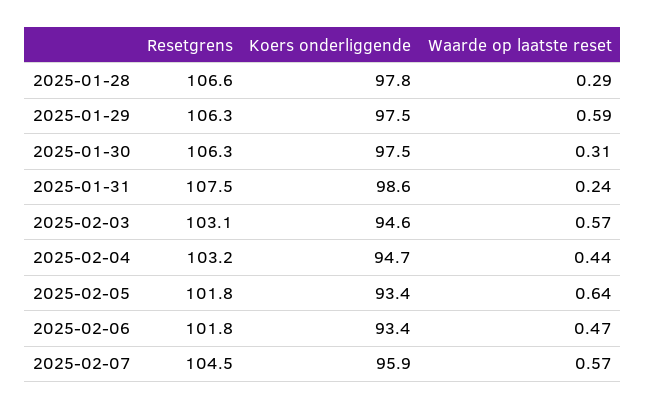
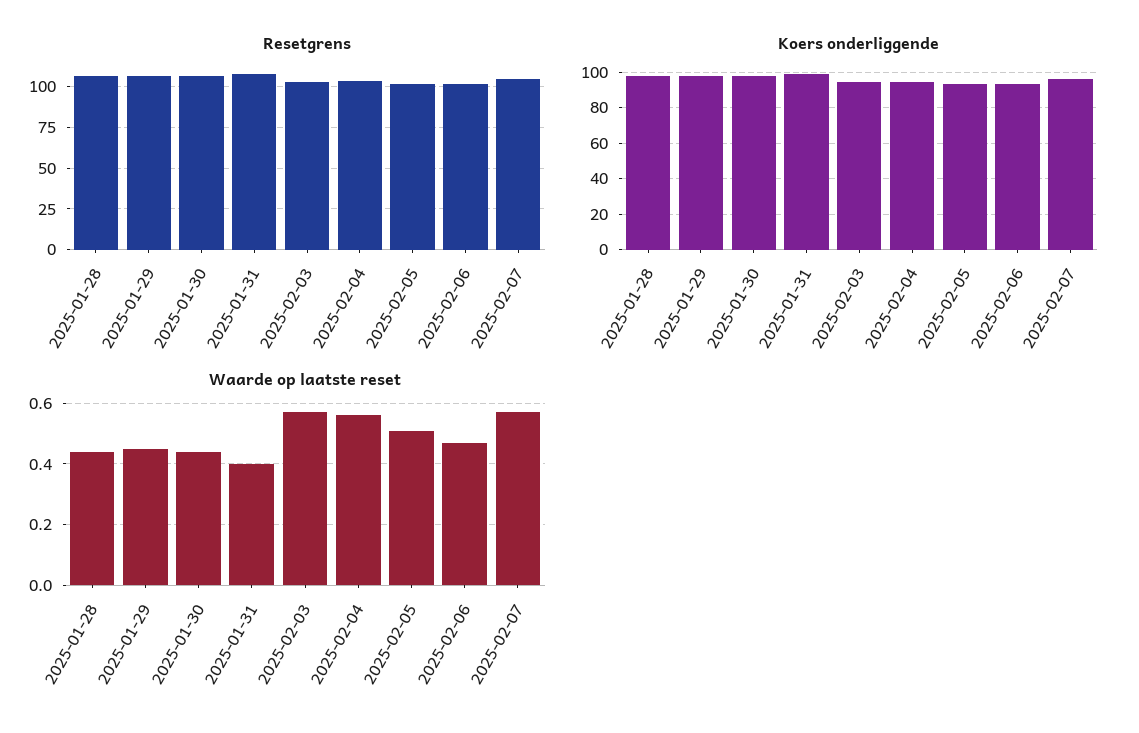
Waarde op laatste reset, 2025-01-28: 0.29 -> 0.45
Waarde op laatste reset, 2025-01-29: 0.59 -> 0.45
Waarde op laatste reset, 2025-01-30: 0.31 -> 0.45
Waarde op laatste reset, 2025-01-31: 0.24 -> 0.4
Waarde op laatste reset, 2025-02-04: 0.44 -> 0.55
Waarde op laatste reset, 2025-02-05: 0.64 -> 0.5

